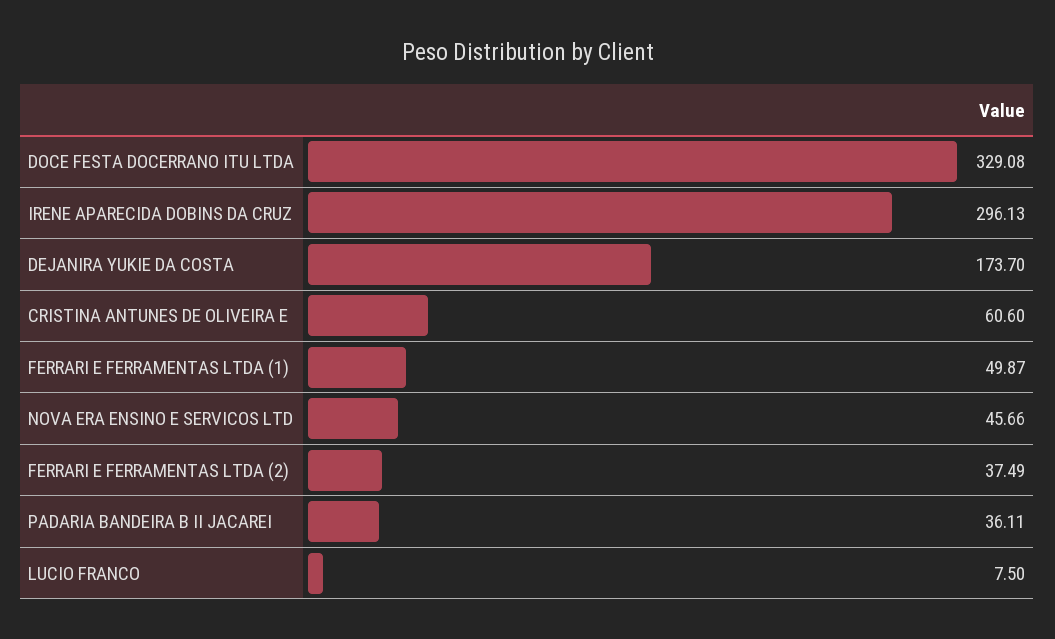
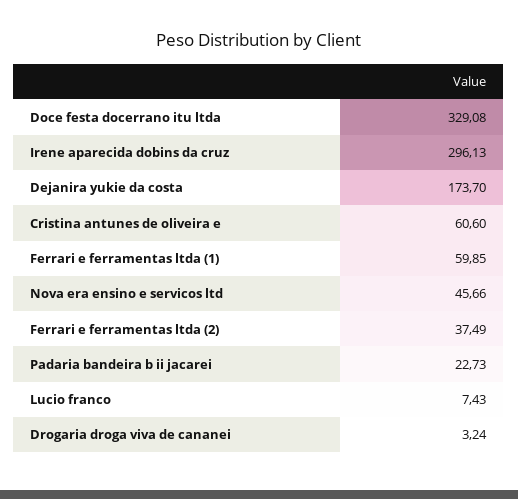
FERRARI E FERRAMENTAS LTDA (1): 49.87 -> 59.85
PADARIA BANDEIRA B II JACAREI: 36.11 -> 22.73
LUCIO FRANCO: 7.5 -> 7.43
Drogaria droga viva de cananei: none -> 3.24

